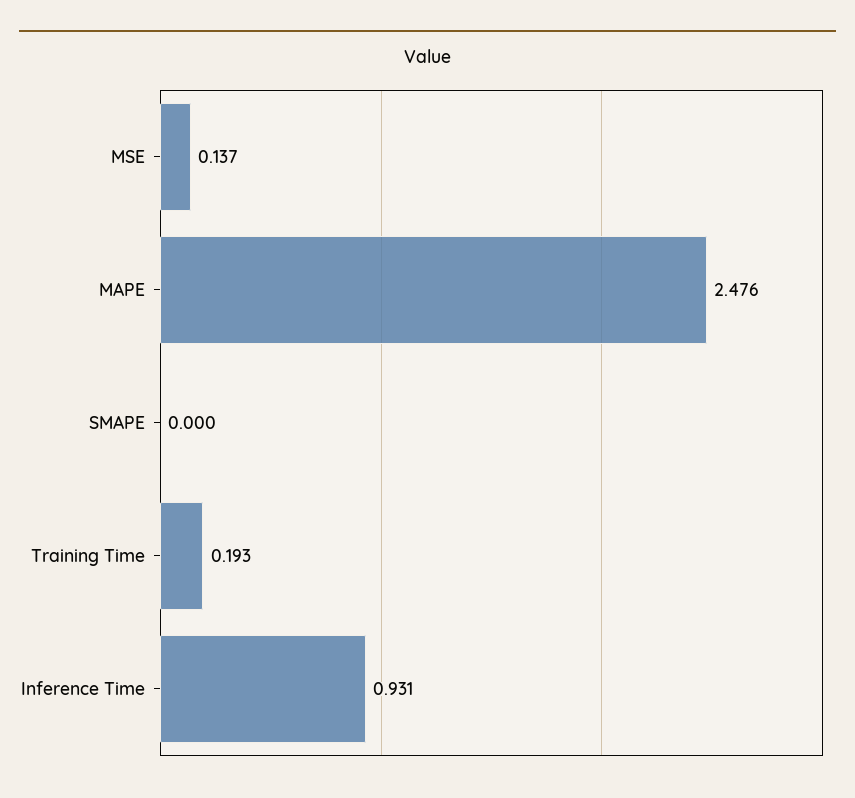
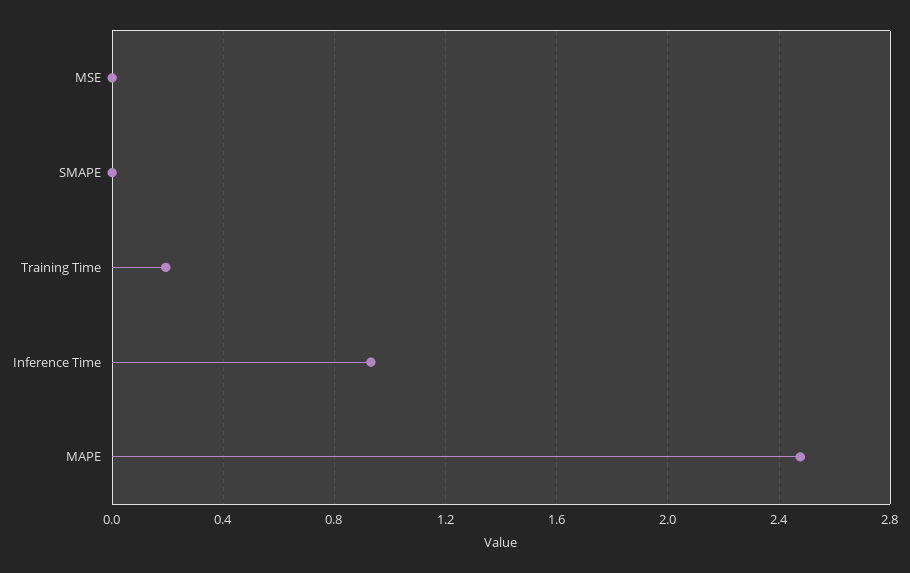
MSE: 0.137 -> 0

